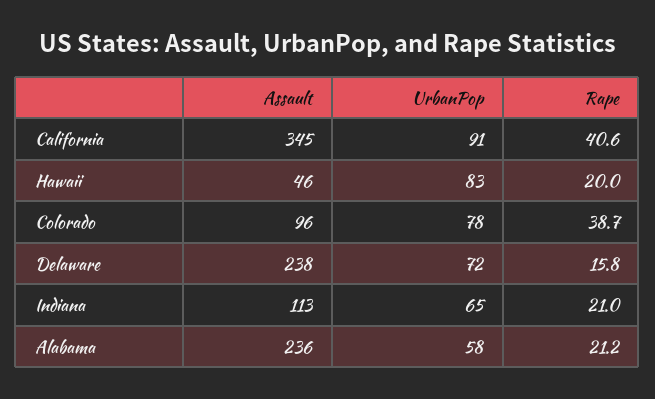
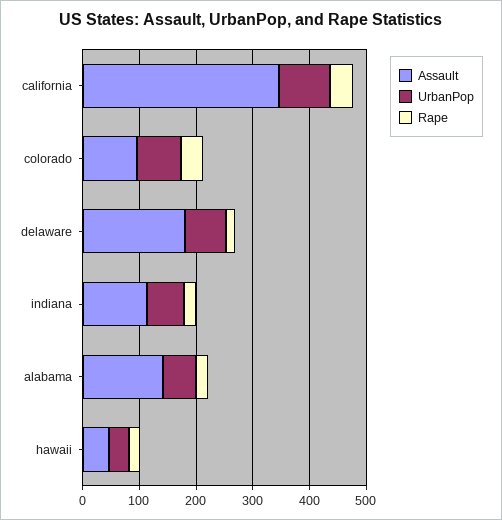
UrbanPop, Hawaii: 83 -> 40
Assault, Delaware: 238 -> 180
Assault, Alabama: 236 -> 140

